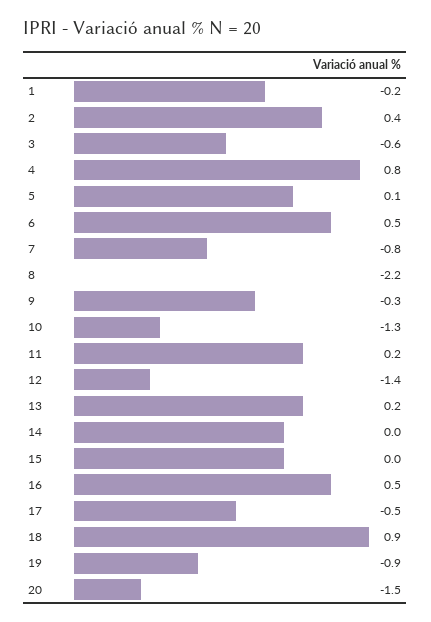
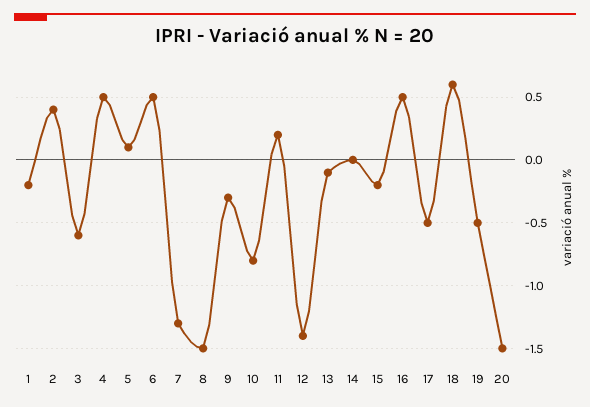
4: 0.8 -> 0.5
7: -0.8 -> -1.3
8: -2.2 -> -1.5
10: -1.3 -> -0.8
13: 0.2 -> -0.1
15: 0 -> -0.2
18: 0.9 -> 0.6
19: -0.9 -> -0.5

